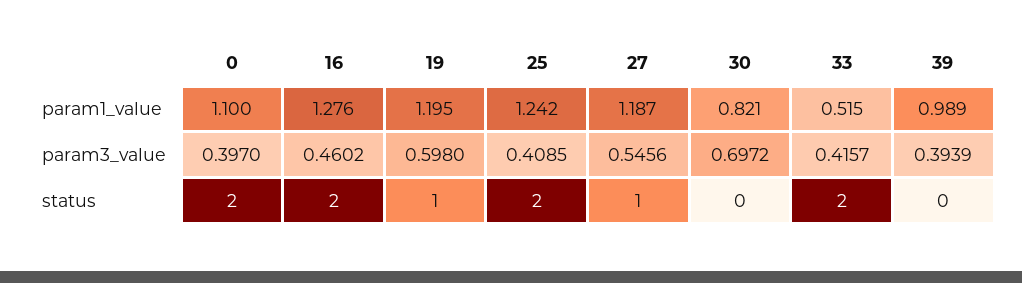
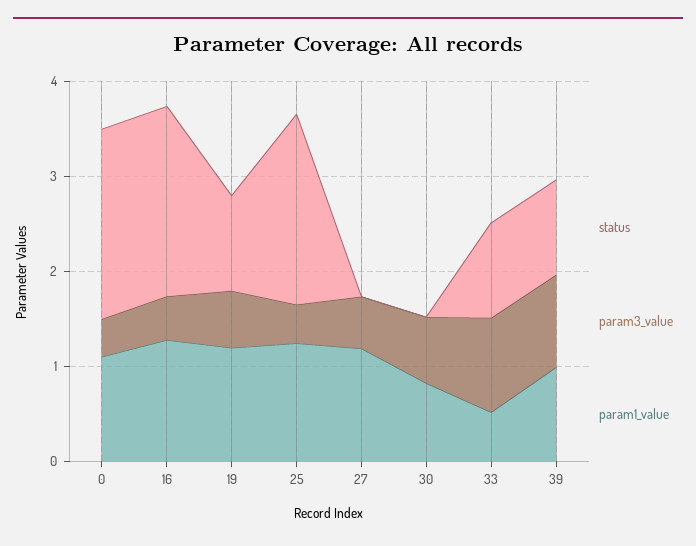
param3_value, 33: 0.4157 -> 1
param3_value, 39: 0.3939 -> 1
status, 27: 1 -> 0
status, 33: 2 -> 1
status, 39: 0 -> 1

